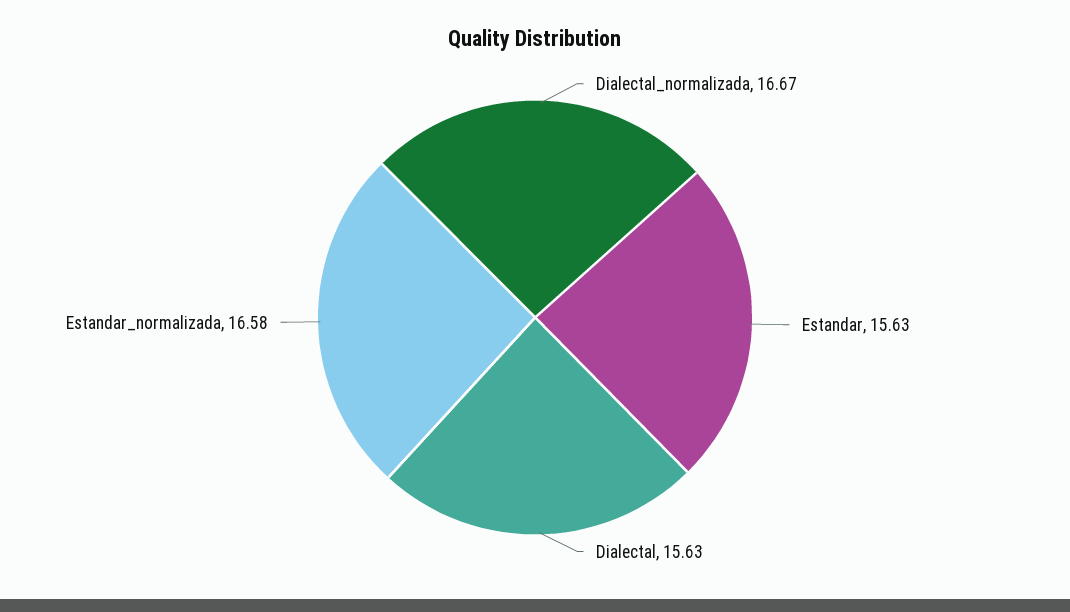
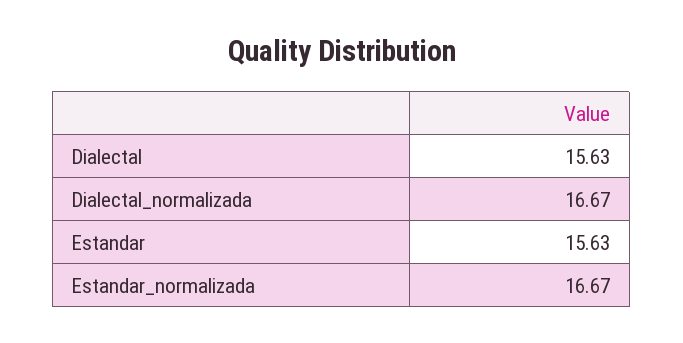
Estandar_normalizada: 16.58 -> 16.67

